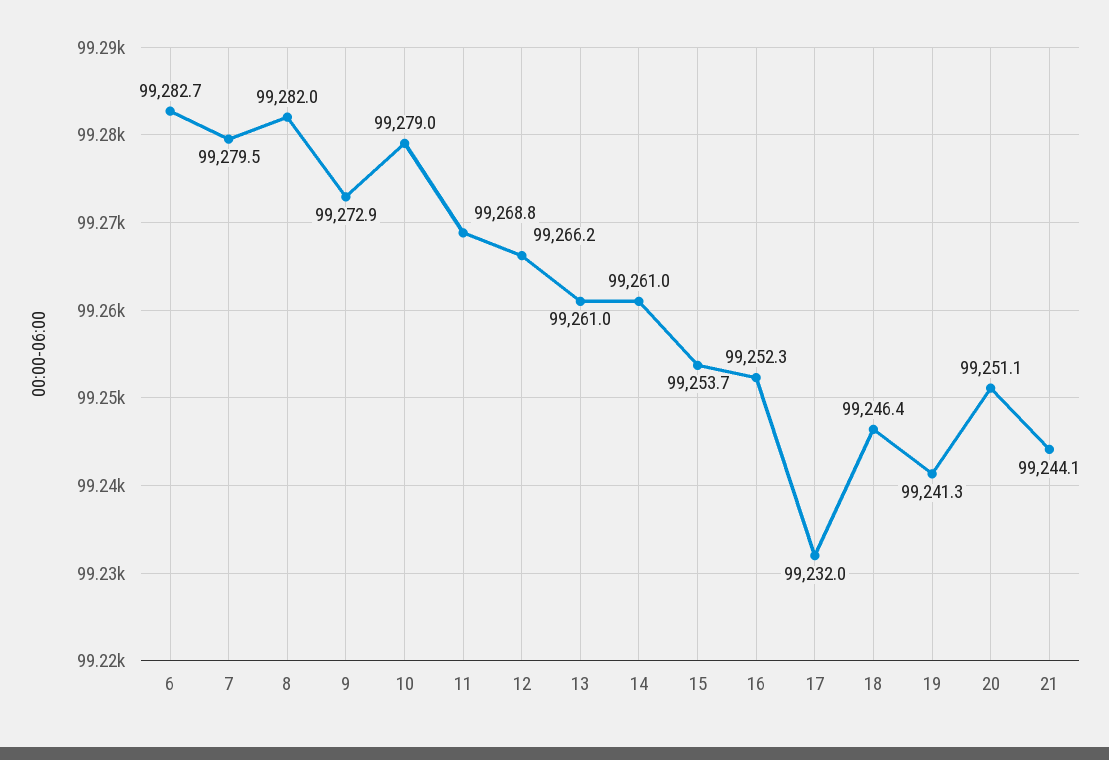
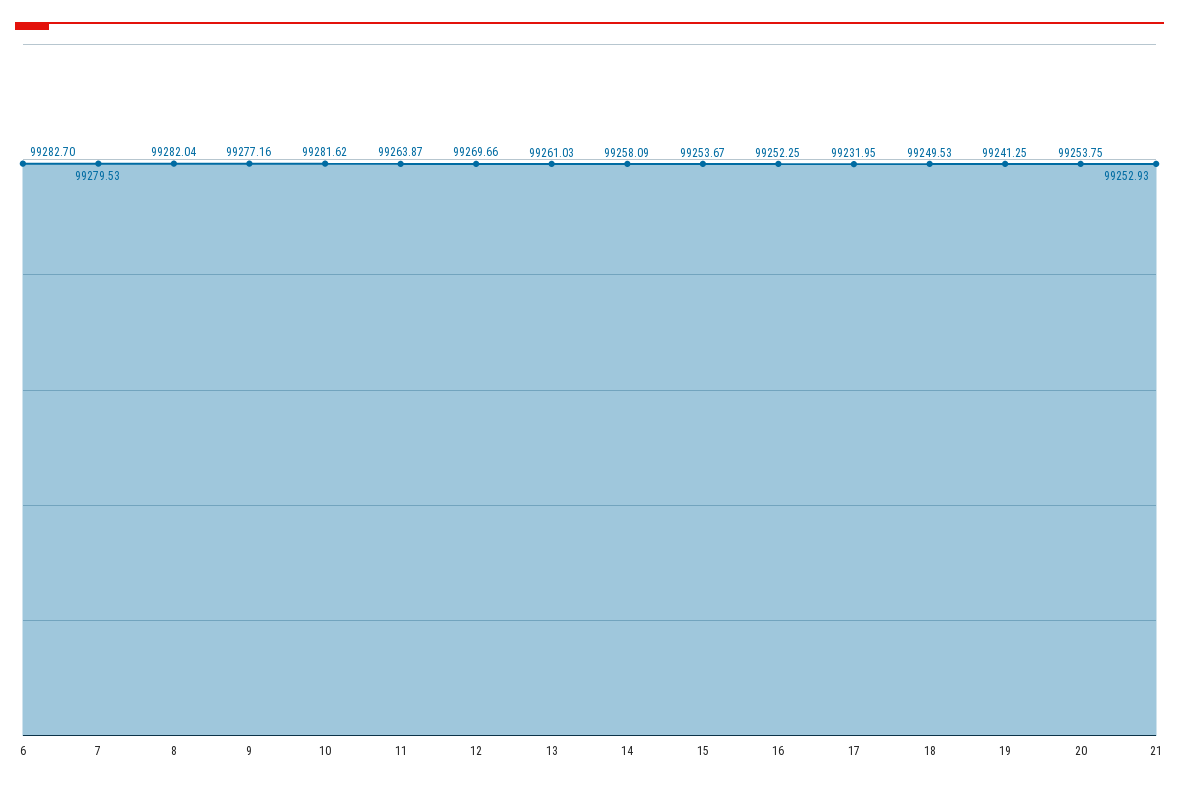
9: 99272.9 -> 99277.16
10: 99279 -> 99281.62
11: 99268.8 -> 99263.87
12: 99266.2 -> 99269.66
14: 99261 -> 99258.09
18: 99246.4 -> 99249.53
20: 99251.1 -> 99253.75
21: 99244.1 -> 99252.93

